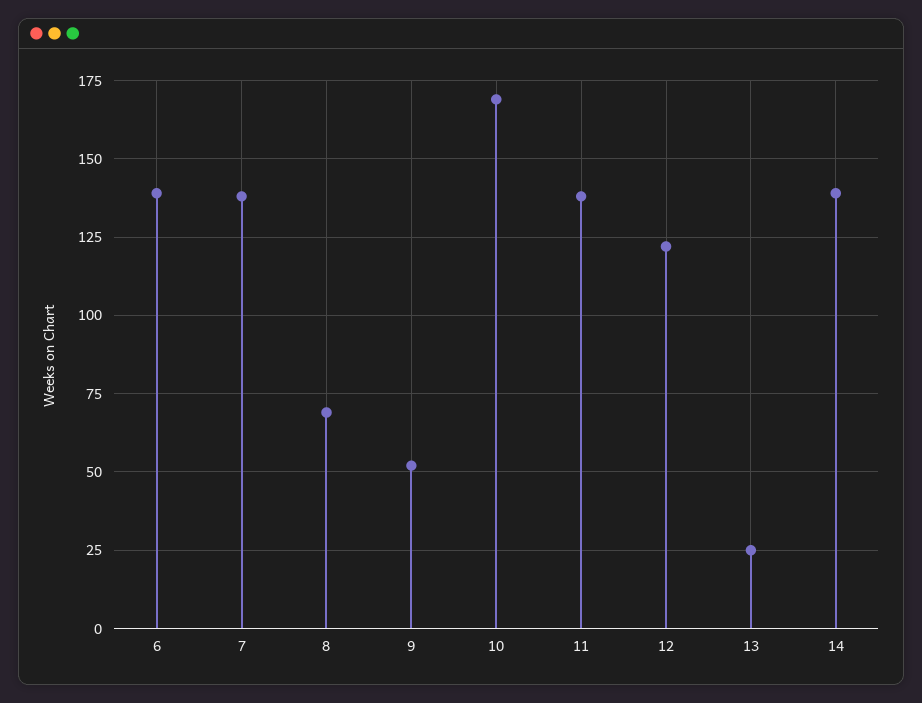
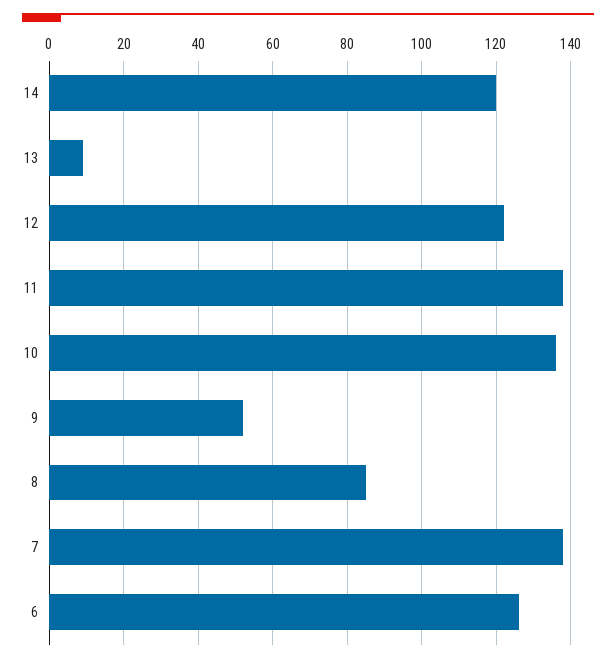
6: 140 -> 125
8: 70 -> 85
10: 170 -> 135
13: 25 -> 10
14: 140 -> 120

